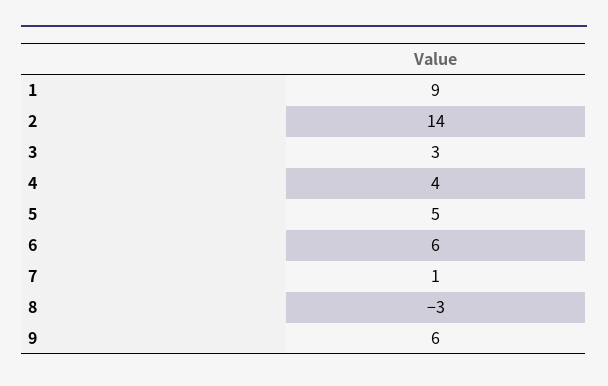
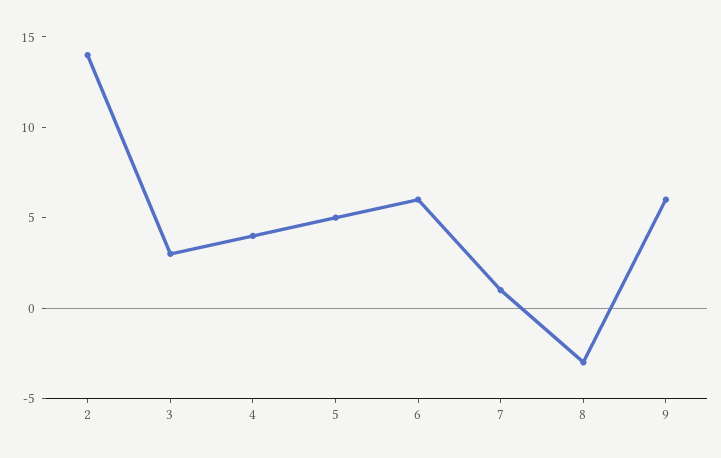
1: 9 -> none

